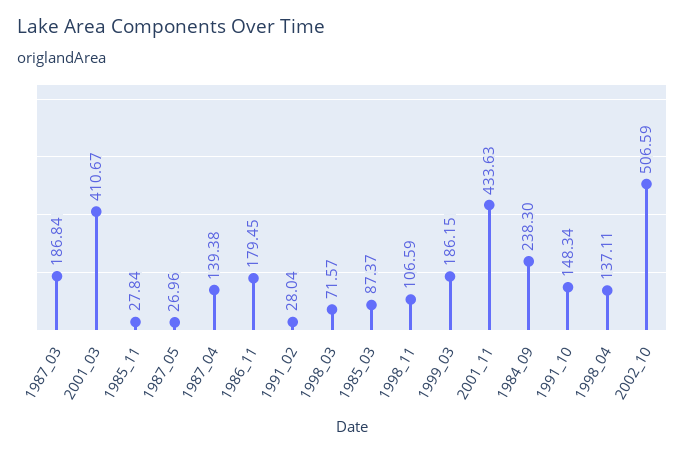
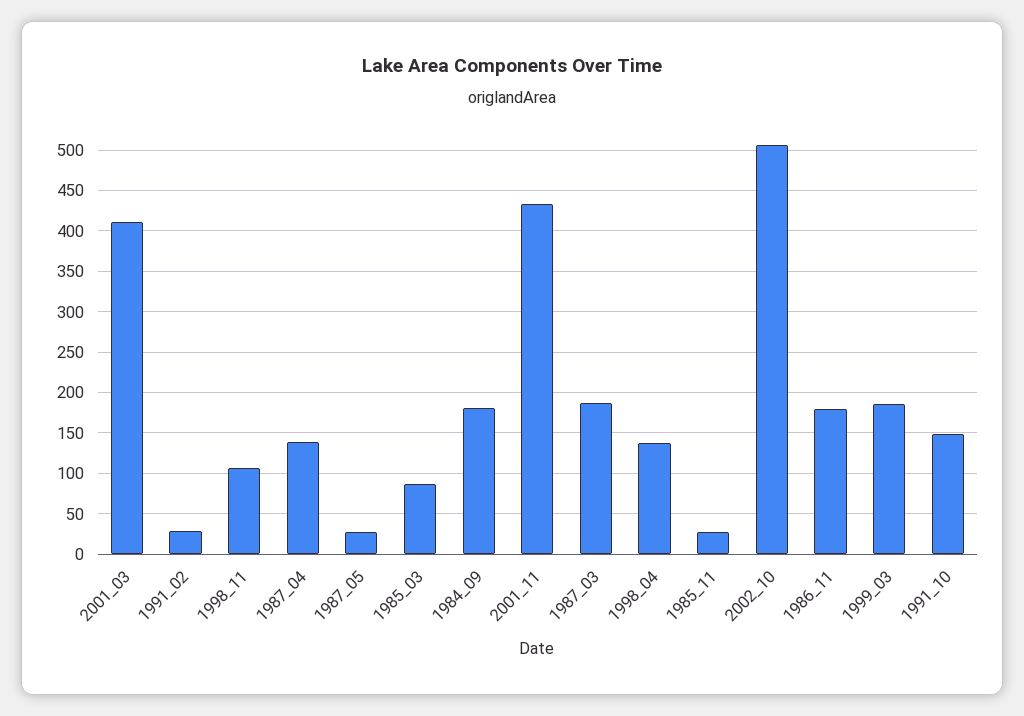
1998_03: 71.57 -> none
1984_09: 238.3 -> 180

